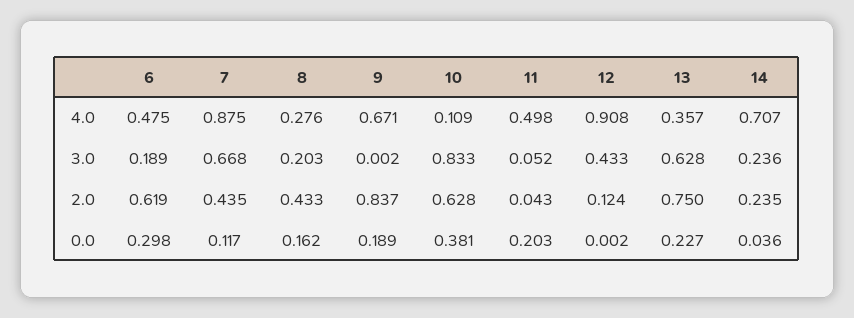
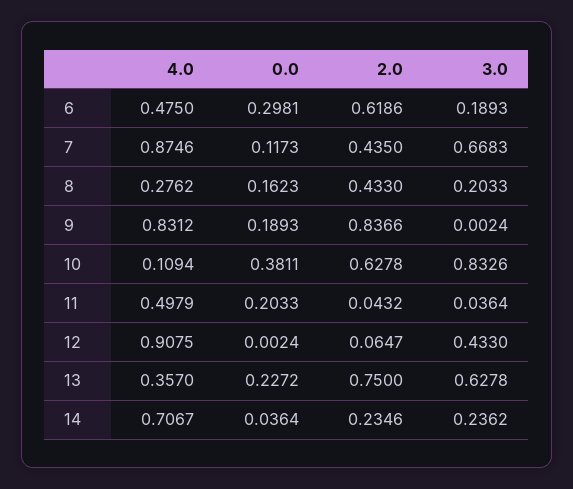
9, 4.0: 0.671 -> 0.8312
11, 3.0: 0.052 -> 0.0364
12, 2.0: 0.124 -> 0.0647

